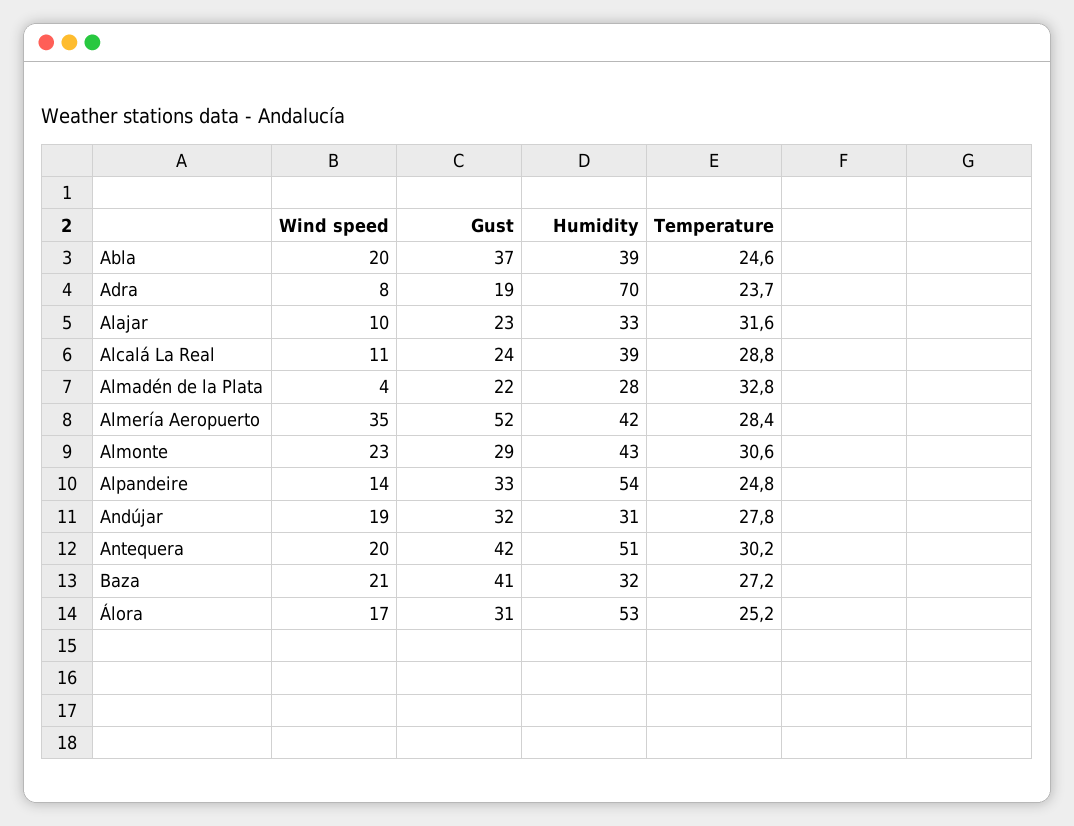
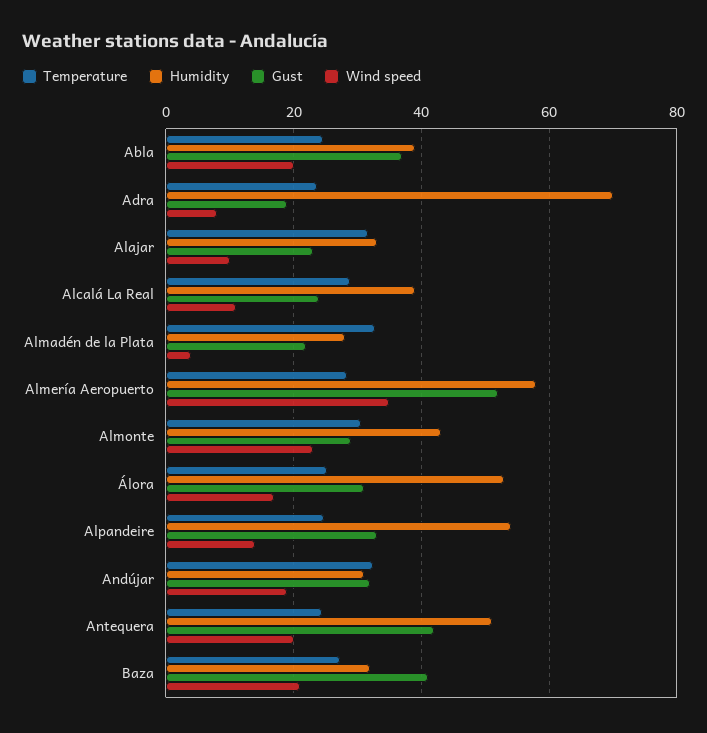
Humidity, Almería Aeropuerto: 42 -> 58
Temperature, Andújar: 27.8 -> 32
Temperature, Antequera: 30.2 -> 24

